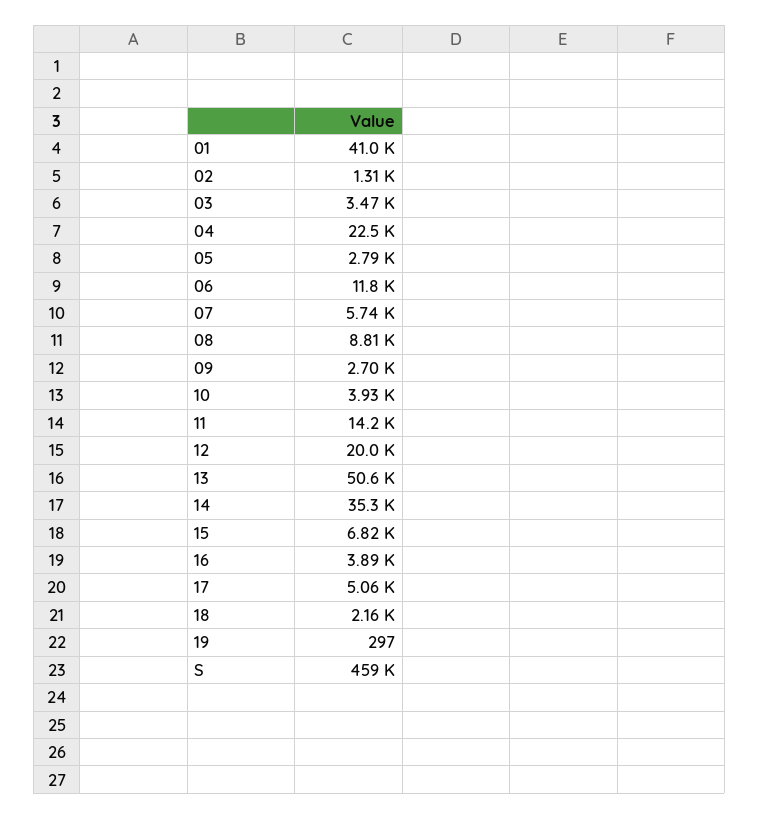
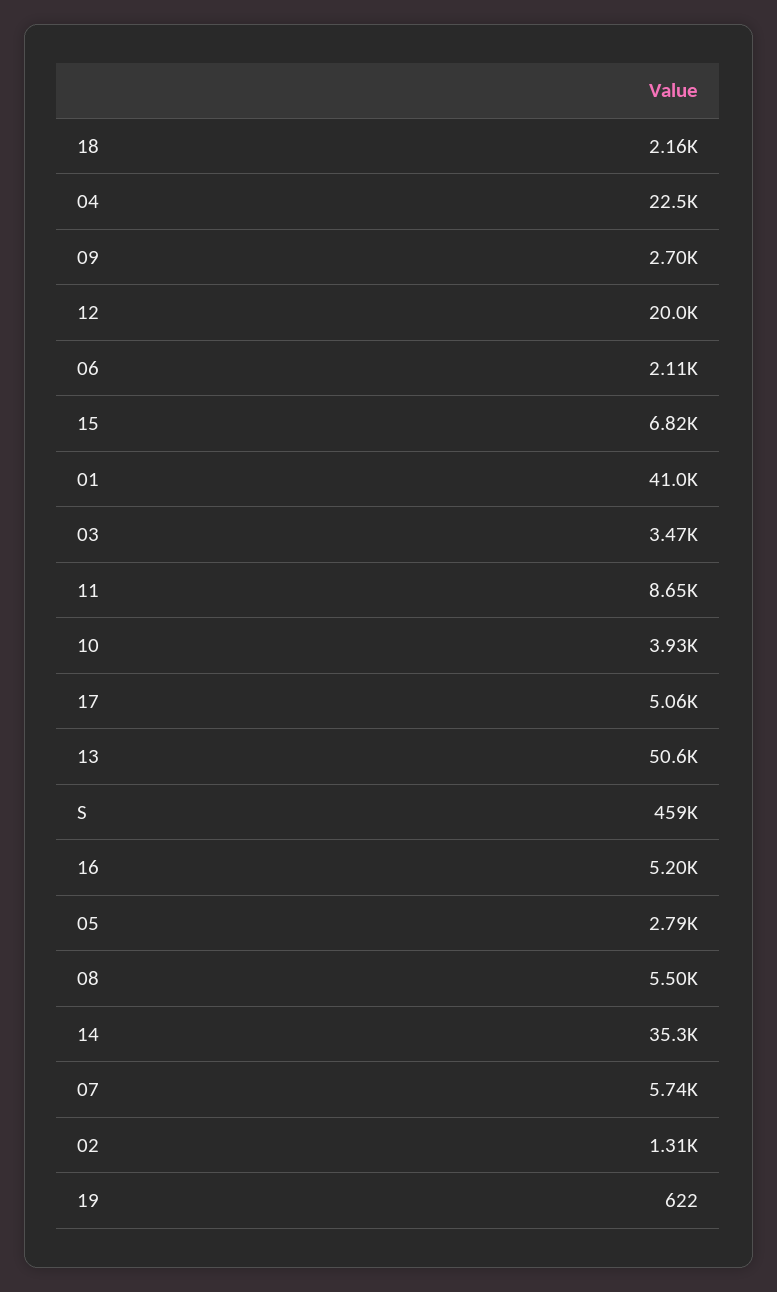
06: 11800 -> 2110
08: 8810 -> 5500
11: 14200 -> 8650
16: 3890 -> 5200
19: 297 -> 622

